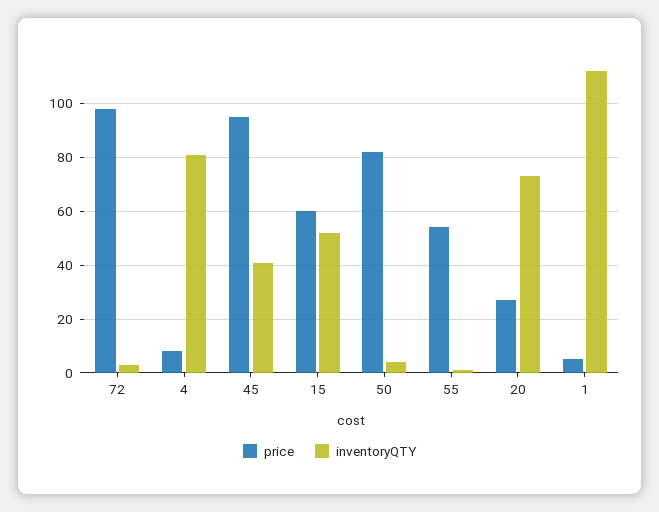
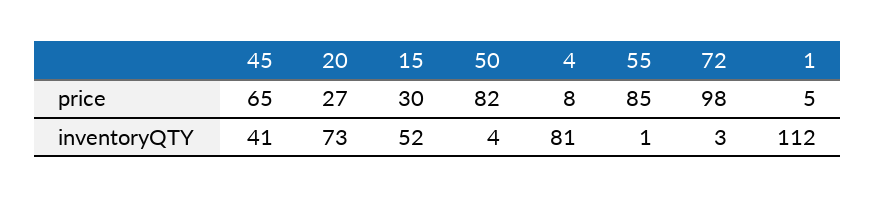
price, 45: 95 -> 65
price, 15: 60 -> 30
price, 55: 55 -> 85

